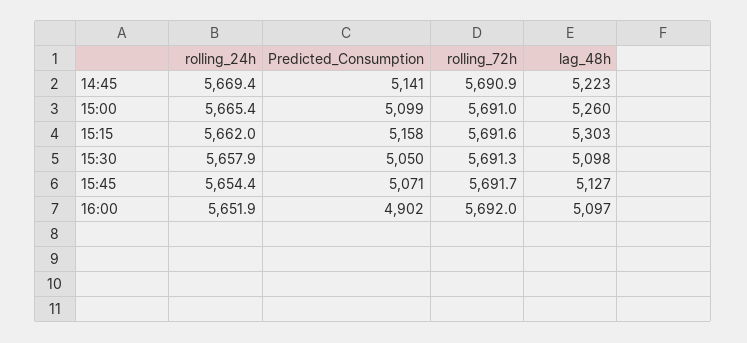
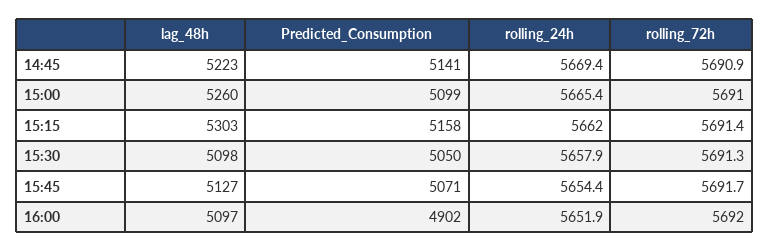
rolling_72h, 15:15: 5691.6 -> 5691.4

